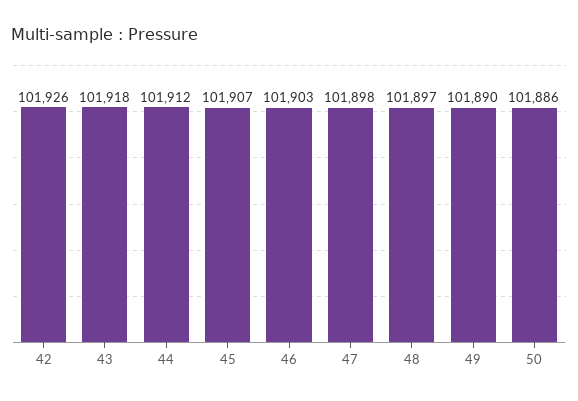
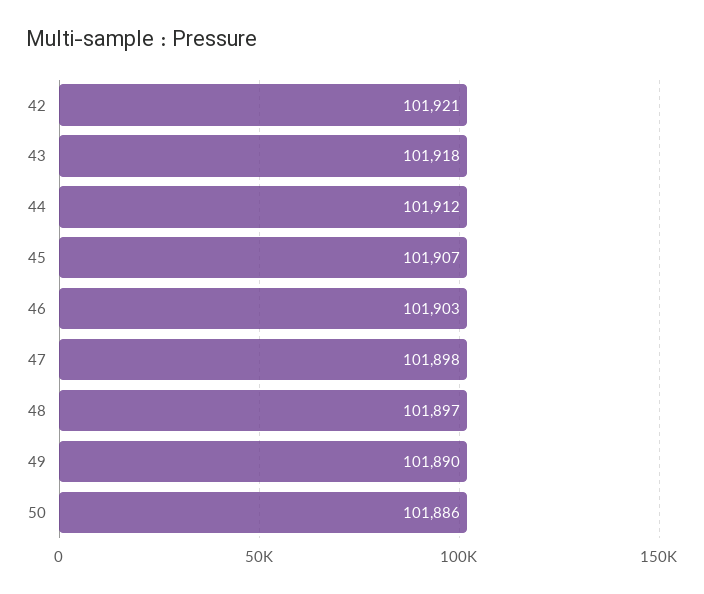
42: 101926 -> 101921

